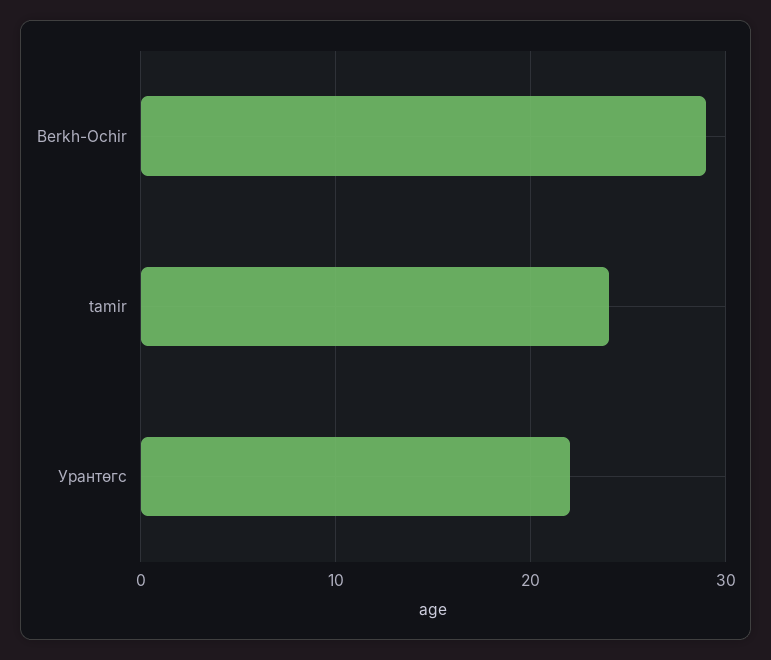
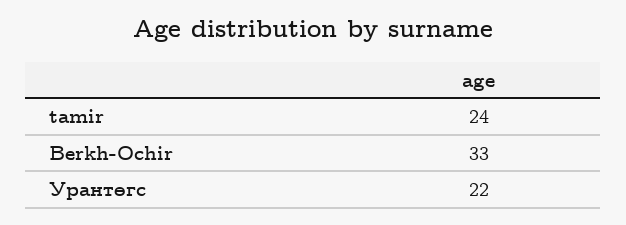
Berkh-Ochir: 29 -> 33

